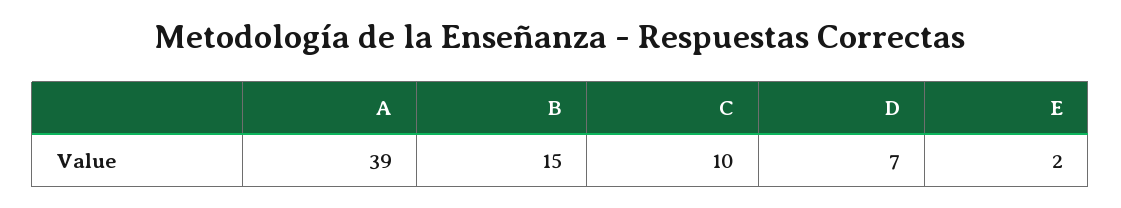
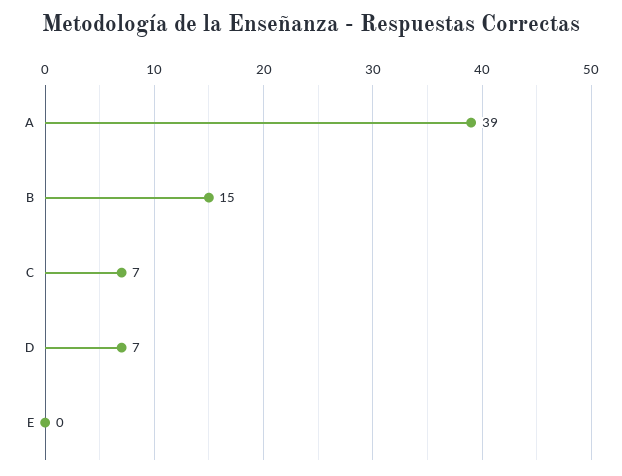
C: 10 -> 7
E: 2 -> 0

